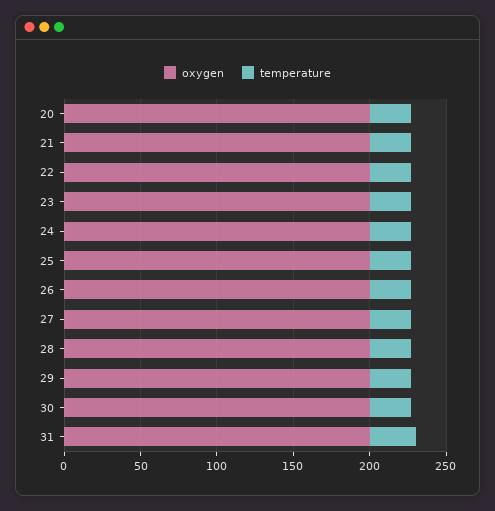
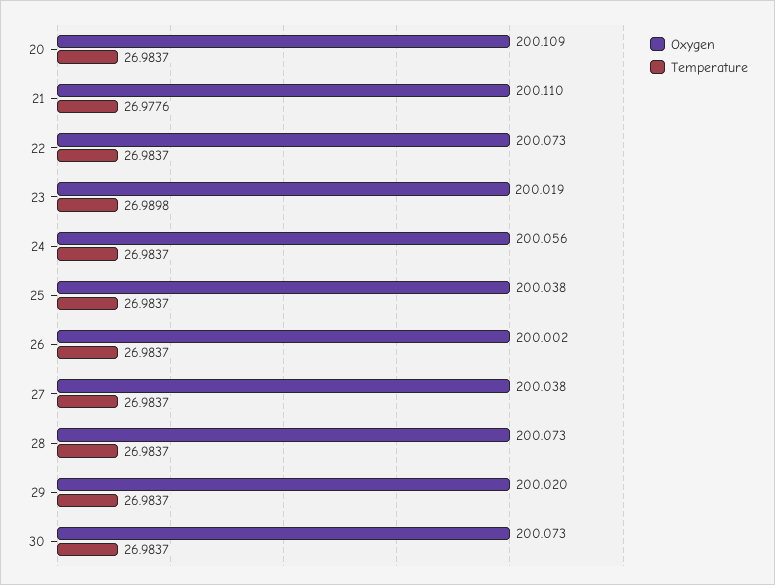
oxygen, 31: 200 -> none
temperature, 31: 30 -> none

